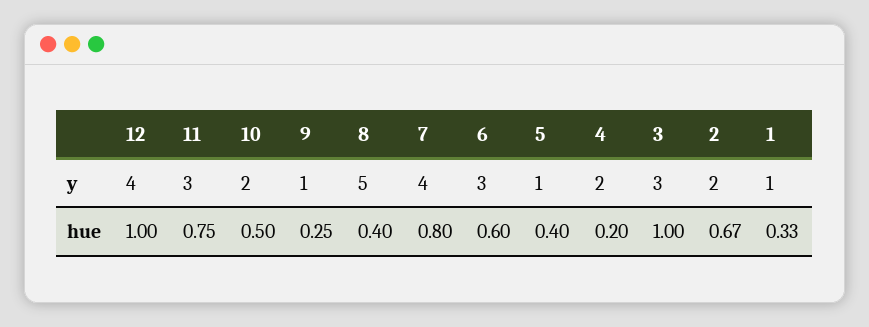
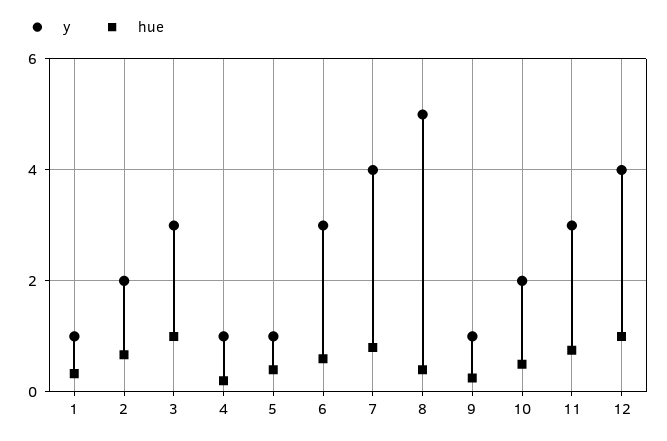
y, 4: 2 -> 1

